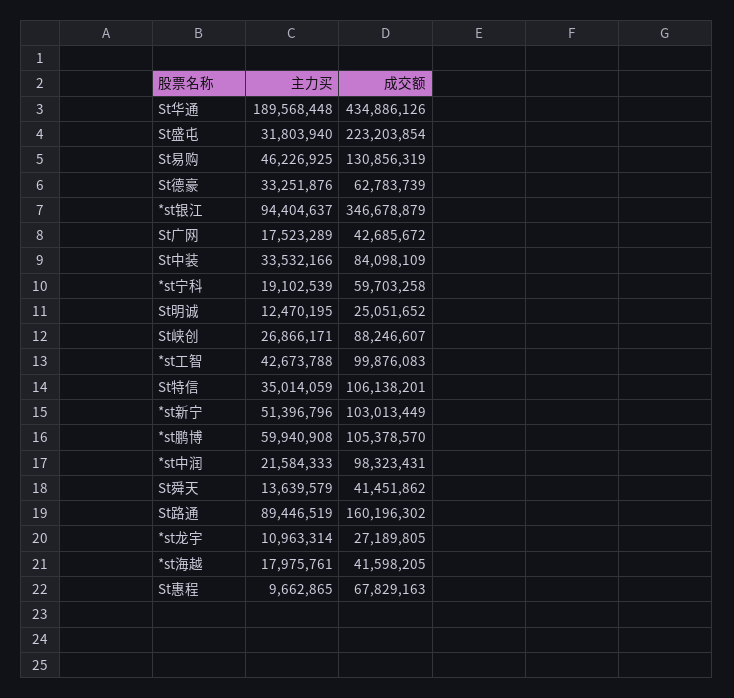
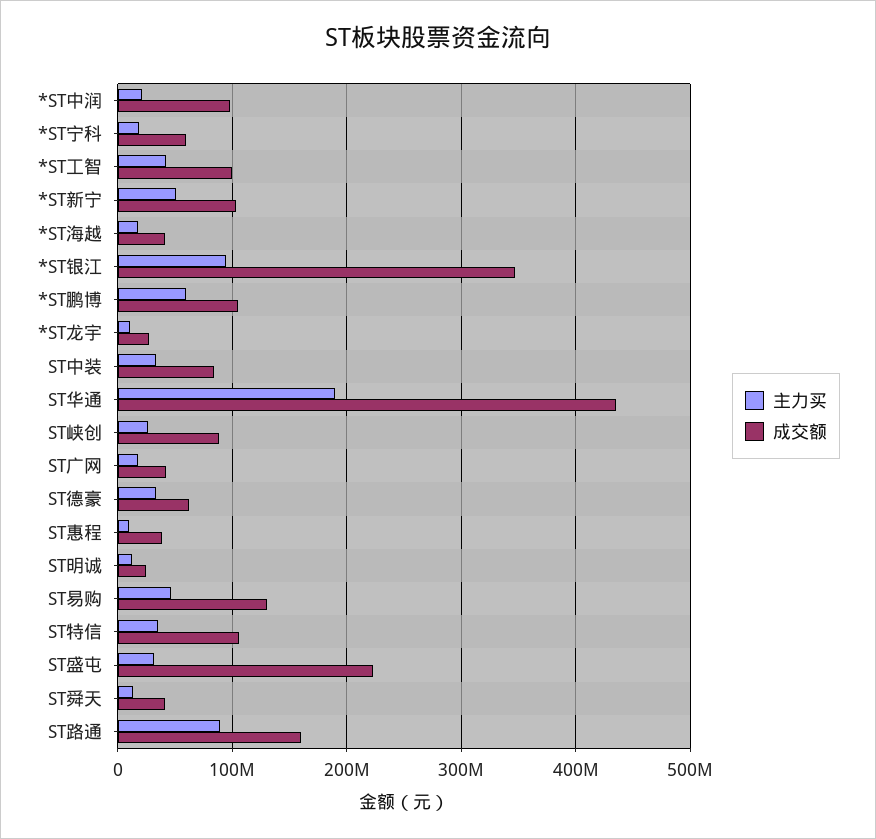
成交额, St惠程: 67829163 -> 40000000

